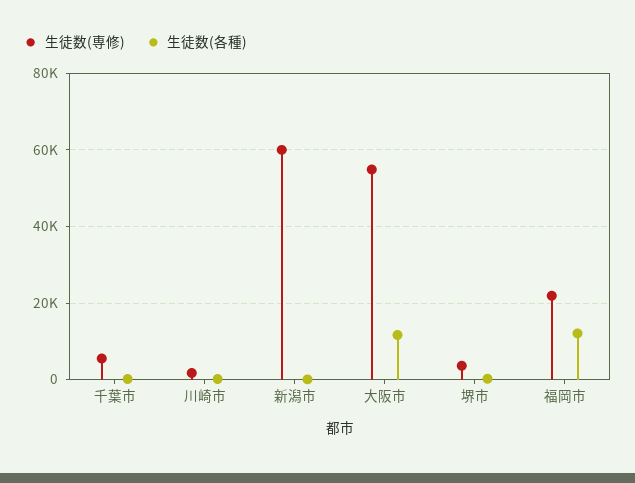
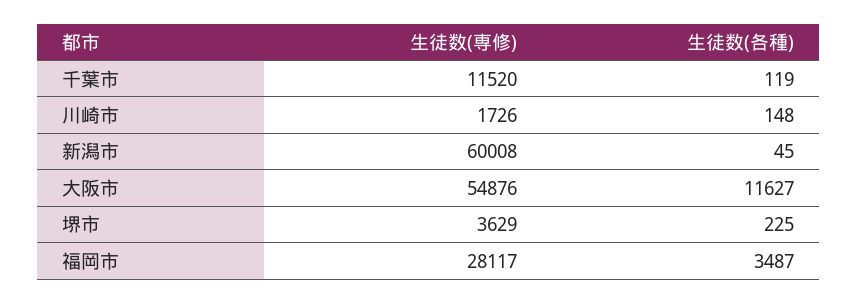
生徒数(専修), 千葉市: 6000 -> 11520
生徒数(専修), 福岡市: 22000 -> 28117
生徒数(各種), 福岡市: 12000 -> 3487

